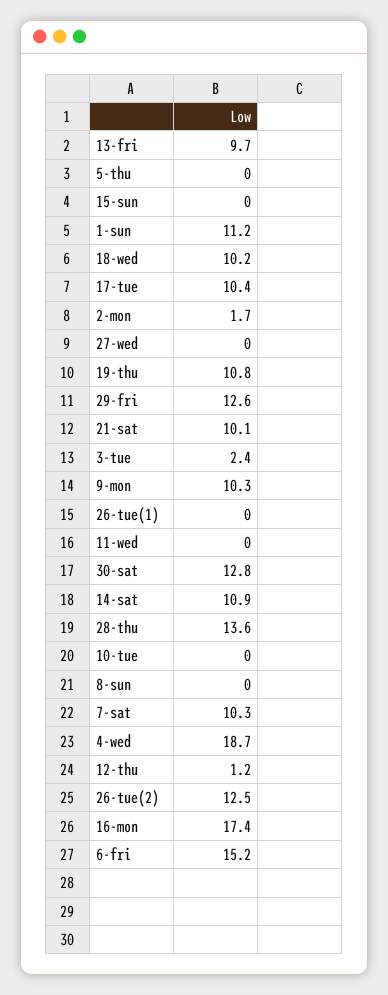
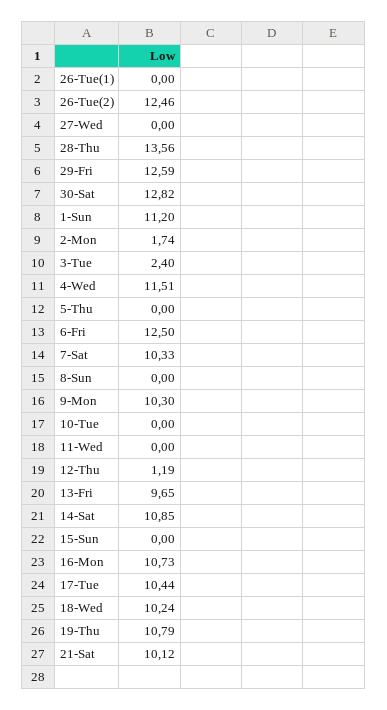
4-wed: 18.7 -> 11.51
16-mon: 17.4 -> 10.73
6-fri: 15.2 -> 12.5

